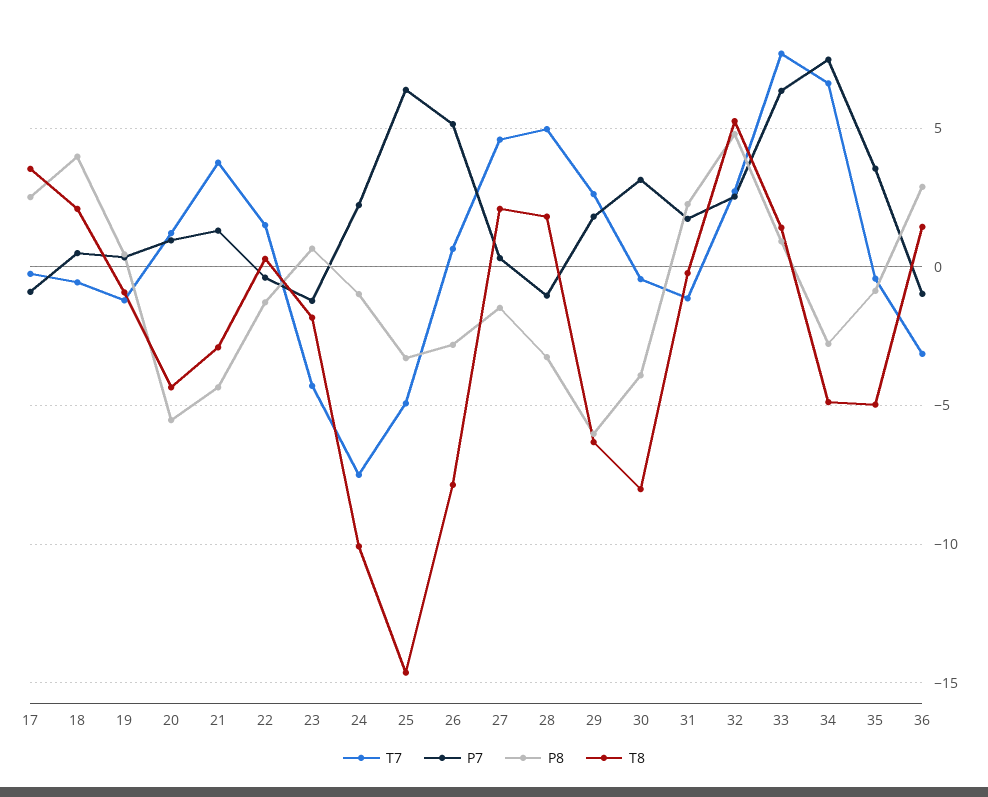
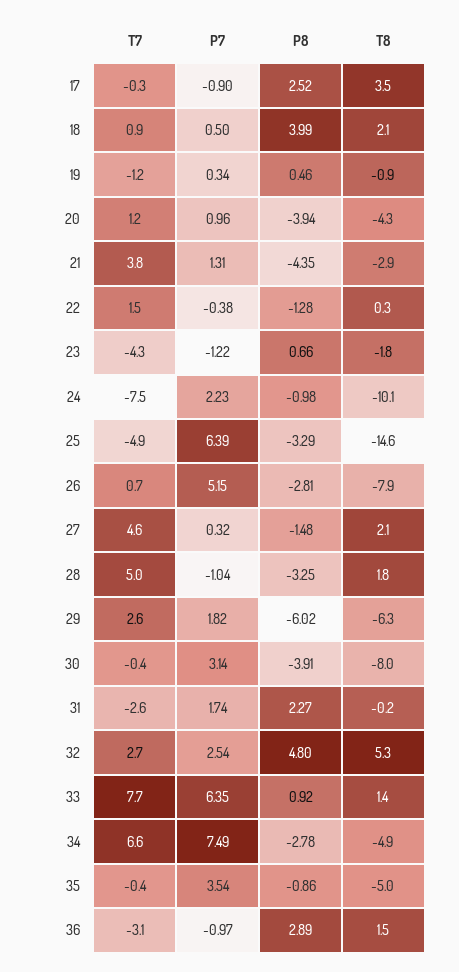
T7, 18: -0.5 -> 0.9
P8, 20: -5.5 -> -3.94
T7, 31: -1 -> -2.6

